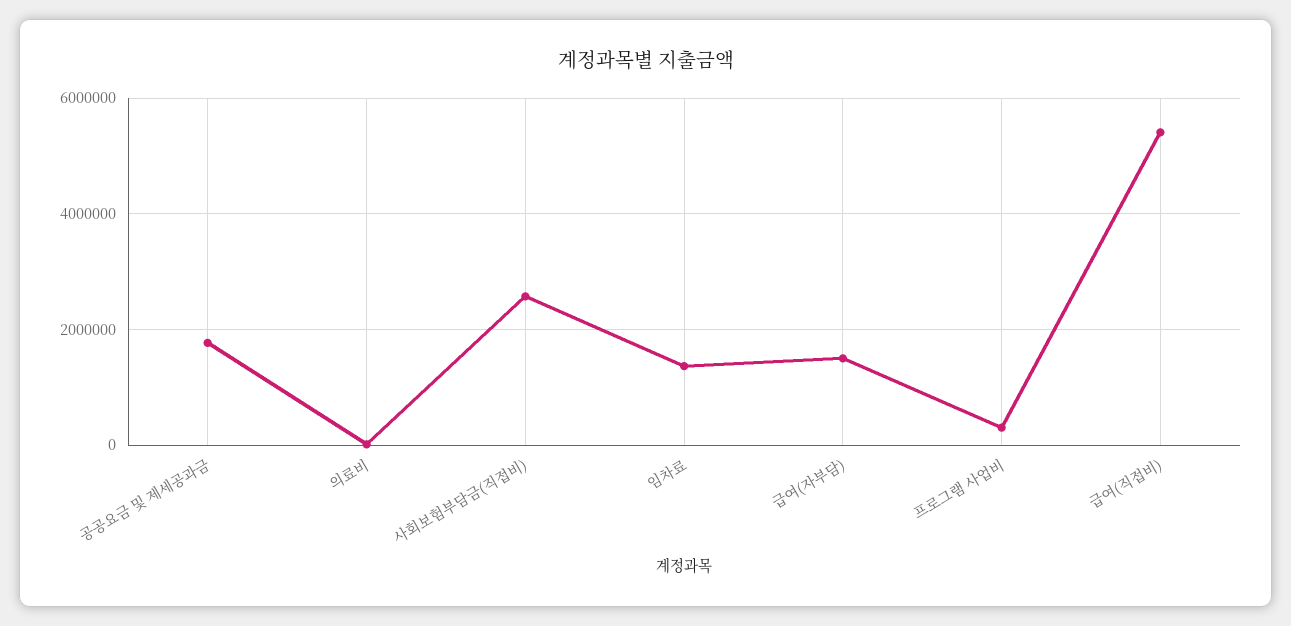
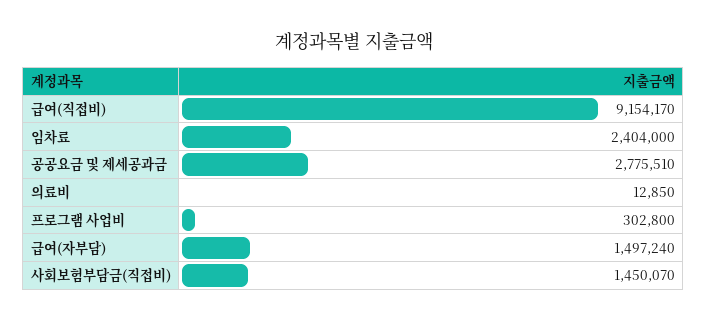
공공요금 및 제세공과금: 1800000 -> 2775510
사회보험부담금(직접비): 2600000 -> 1450070
임차료: 1400000 -> 2404000
급여(직접비): 5400000 -> 9154170

